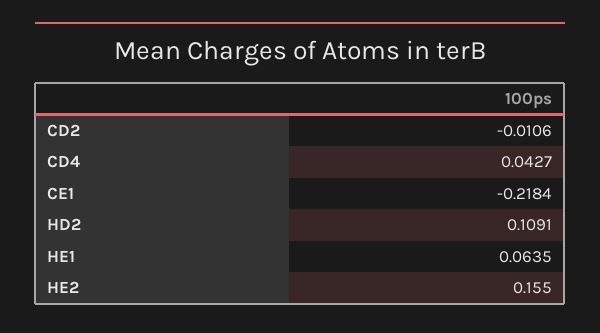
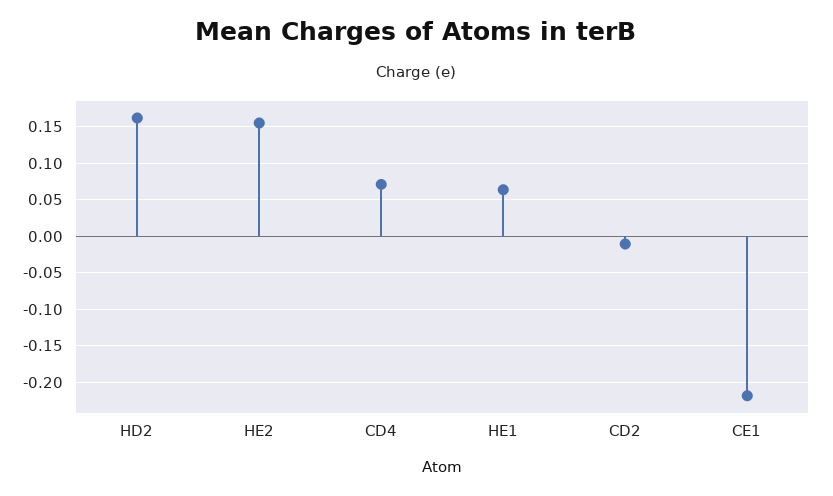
CD4: 0.0427 -> 0.07
HD2: 0.1091 -> 0.16

